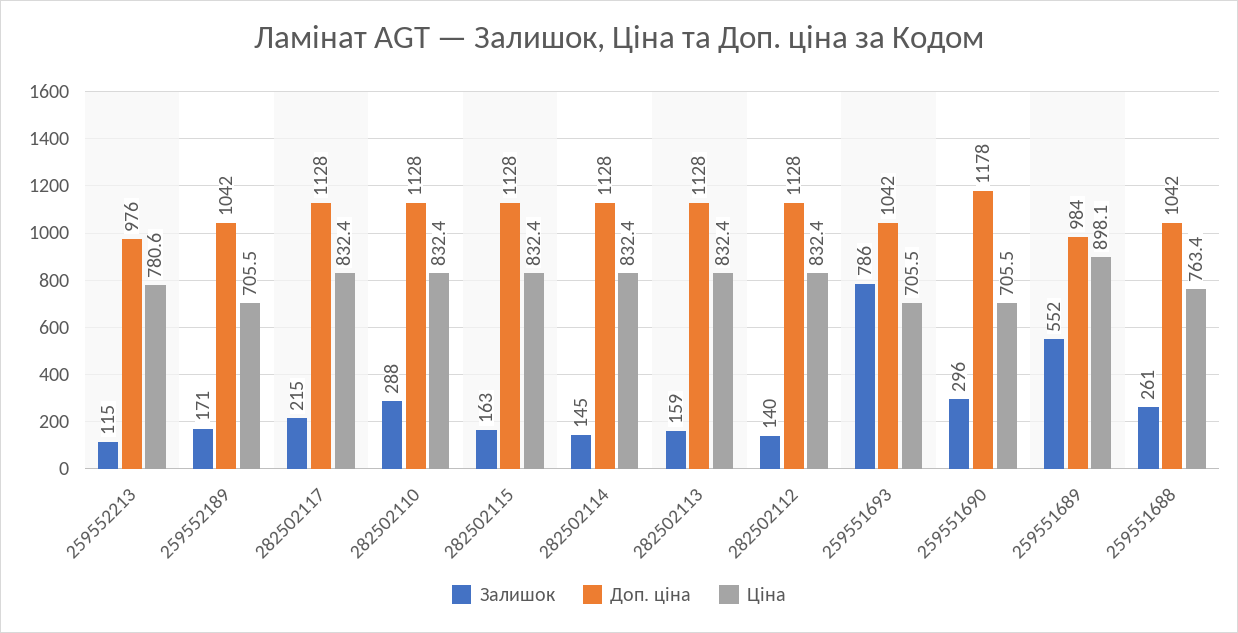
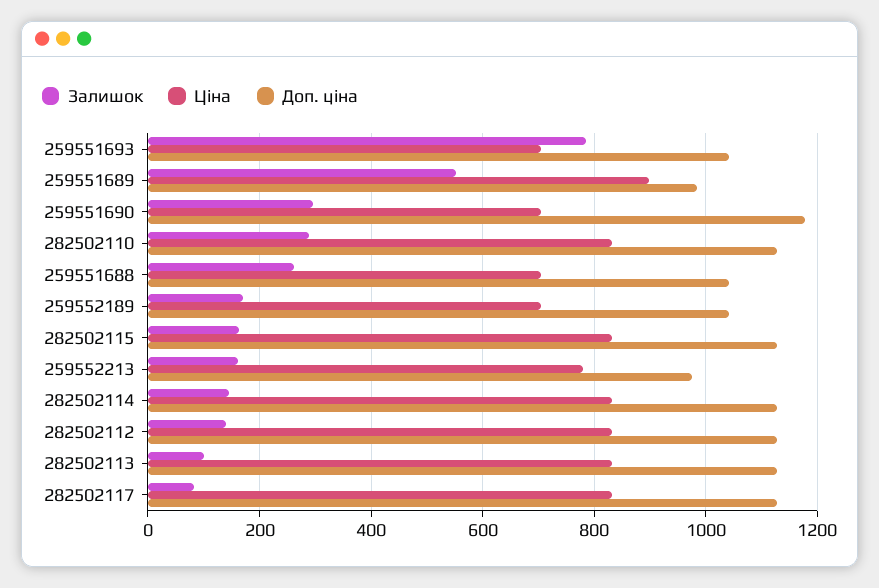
Залишок, 259552213: 115 -> 160
Залишок, 282502117: 215 -> 80
Залишок, 282502113: 159 -> 100
Ціна, 259551688: 763.4 -> 700

